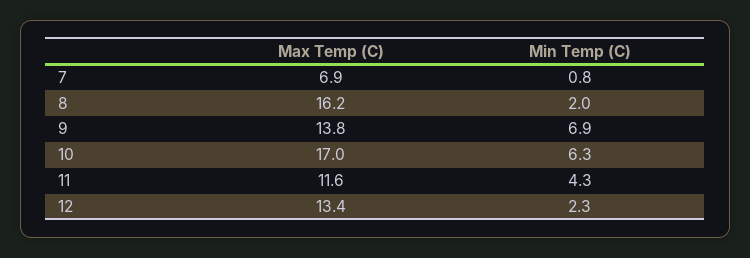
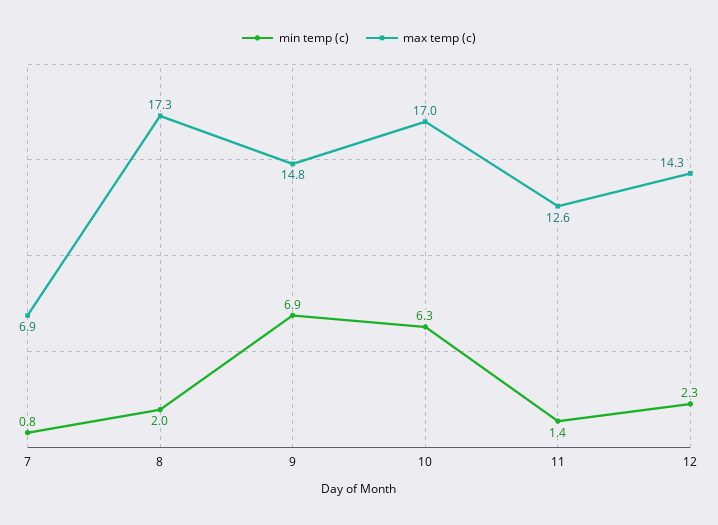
Max Temp (C), 8: 16.2 -> 17.3
Max Temp (C), 9: 13.8 -> 14.8
Max Temp (C), 11: 11.6 -> 12.6
Min Temp (C), 11: 4.3 -> 1.4
Max Temp (C), 12: 13.4 -> 14.3

